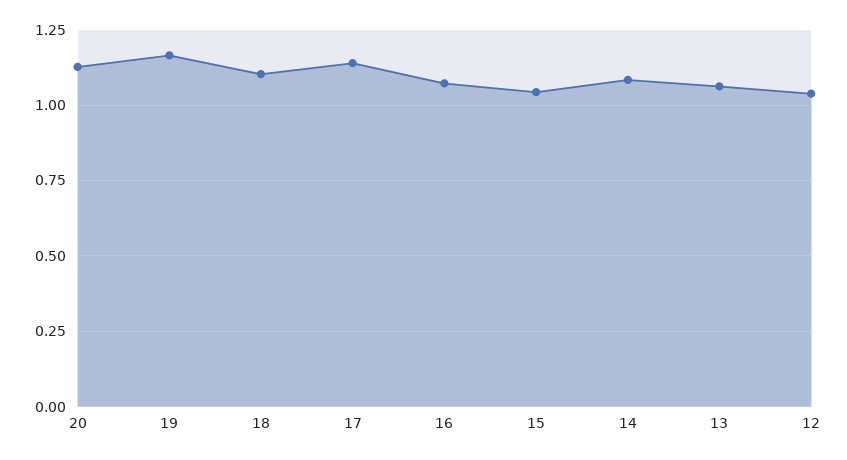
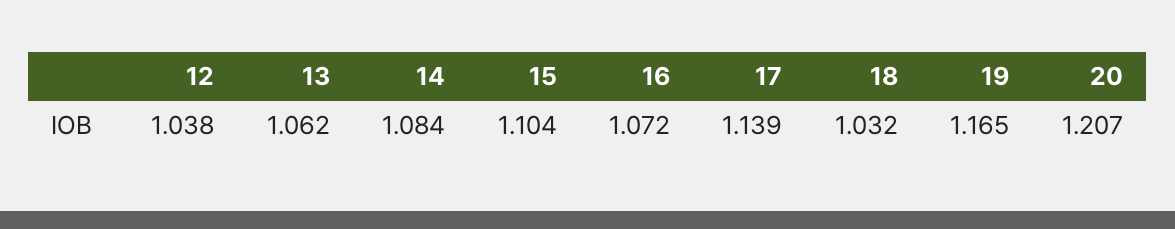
20: 1.125 -> 1.207
18: 1.1 -> 1.032
15: 1.05 -> 1.104

